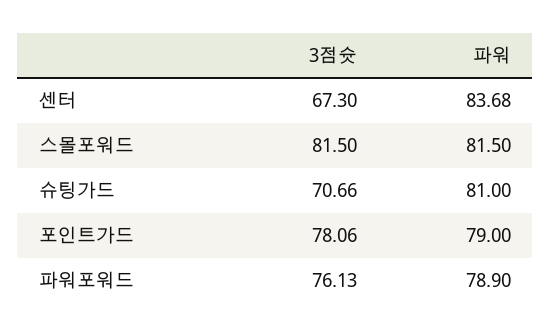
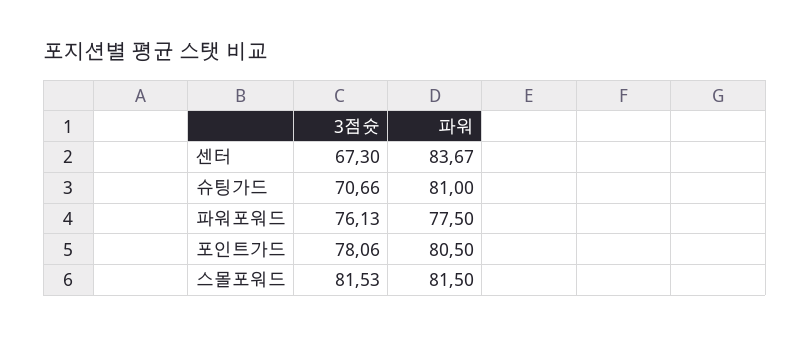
파워, 센터: 83.68 -> 83.67
3점슛, 스몰포워드: 81.5 -> 81.53
파워, 포인트가드: 79 -> 80.5
파워, 파워포워드: 78.9 -> 77.5

